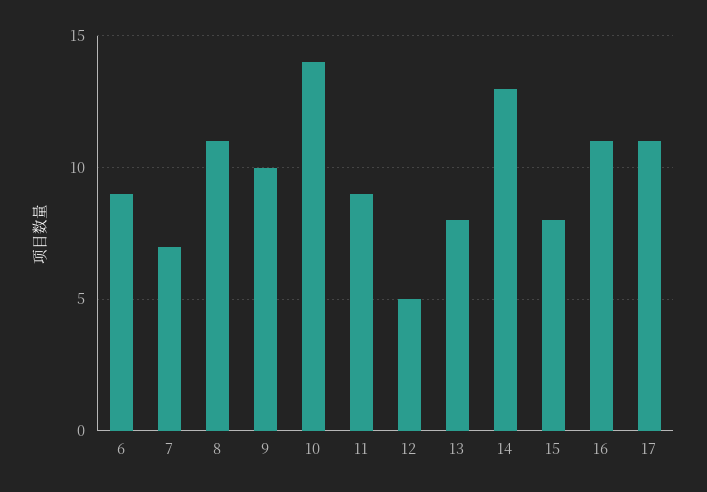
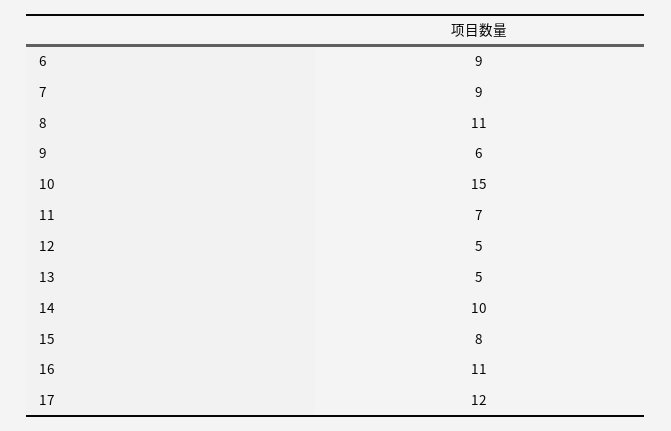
7: 7 -> 9
9: 10 -> 6
10: 14 -> 15
11: 9 -> 7
13: 8 -> 5
14: 13 -> 10
17: 11 -> 12

